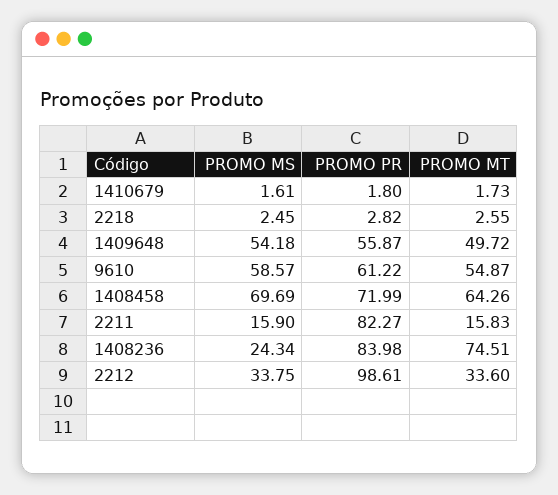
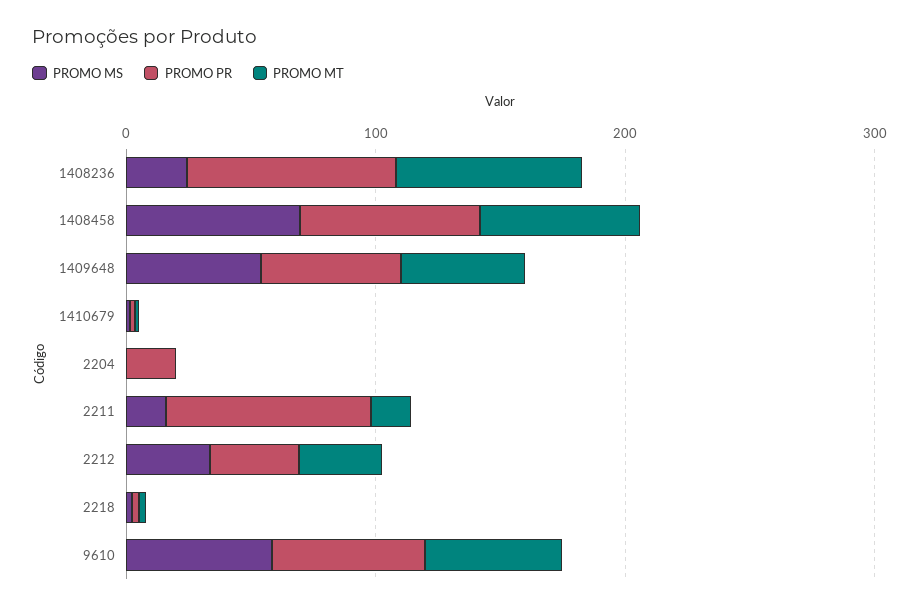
PROMO PR, 2212: 98.61 -> 40
PROMO MS, 2204: none -> 0
PROMO PR, 2204: none -> 20
PROMO MT, 2204: none -> 0

